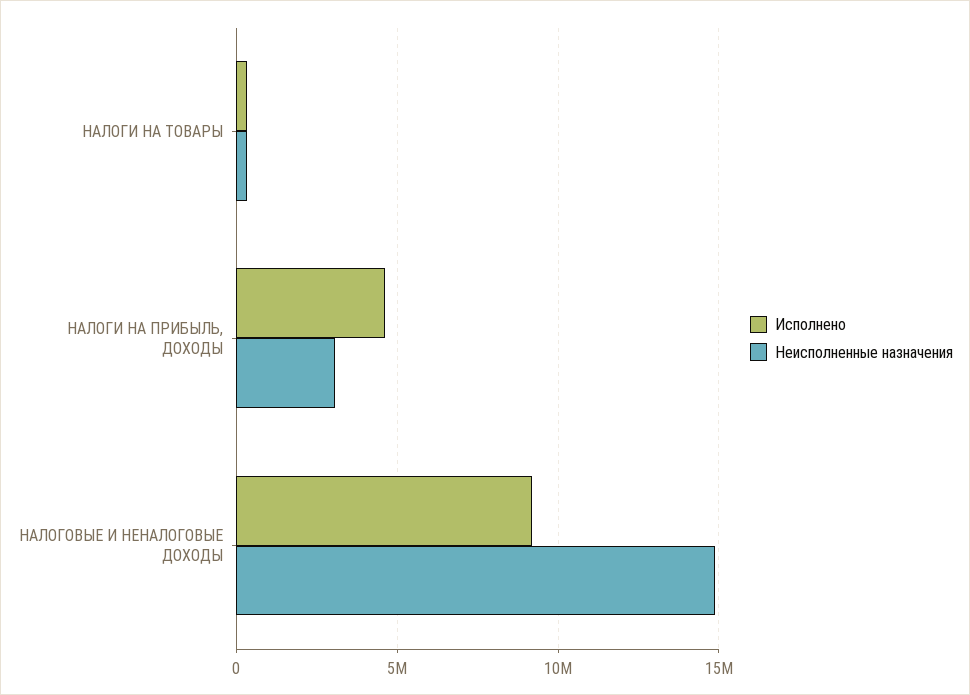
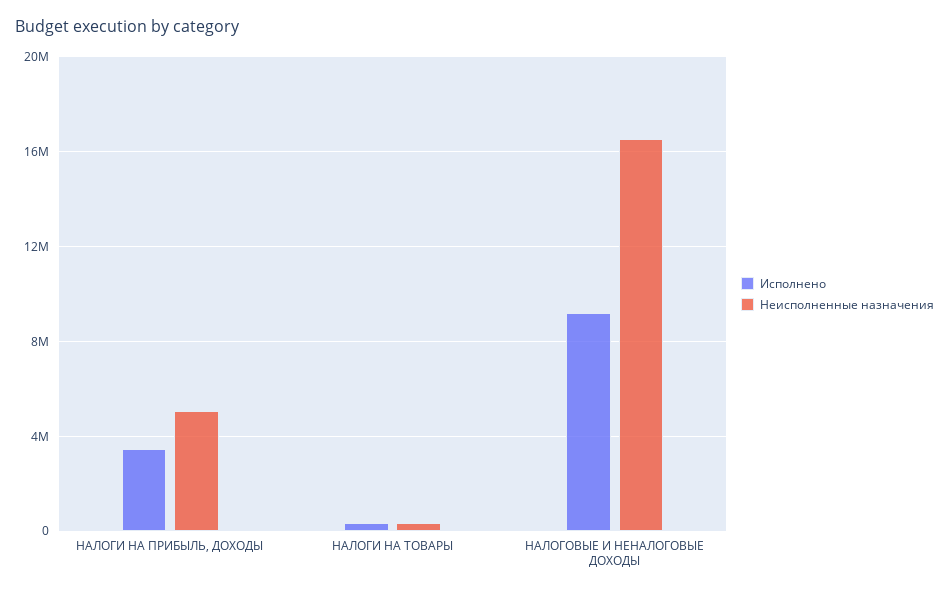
Исполнено, НАЛОГИ НА ПРИБЫЛЬ, ДОХОДЫ: 4500000 -> 3500000
Неисполненные назначения, НАЛОГИ НА ПРИБЫЛЬ, ДОХОДЫ: 3000000 -> 5000000
Неисполненные назначения, НАЛОГОВЫЕ И НЕНАЛОГОВЫЕ ДОХОДЫ: 15000000 -> 16500000

